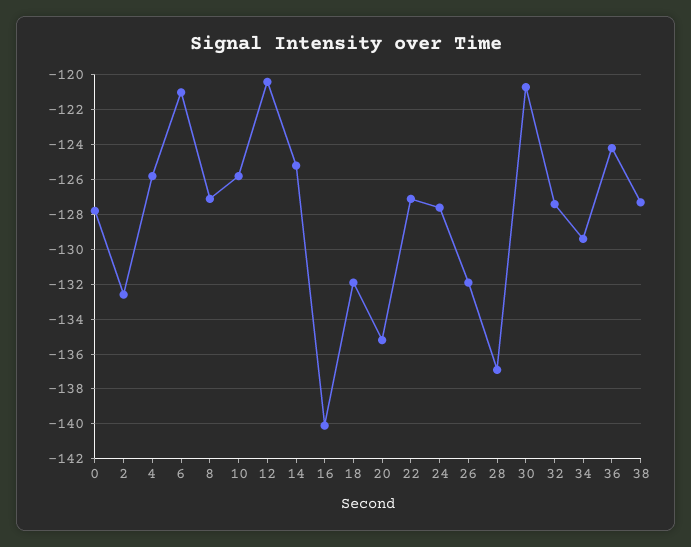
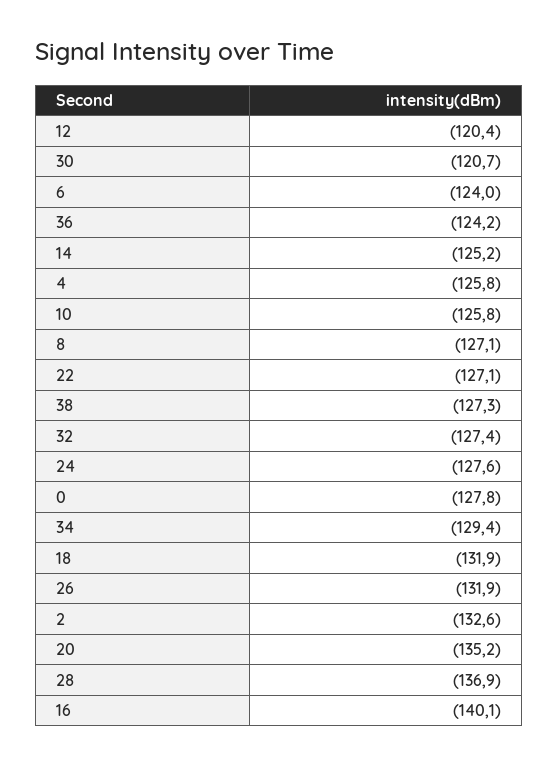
6: -121 -> -124

